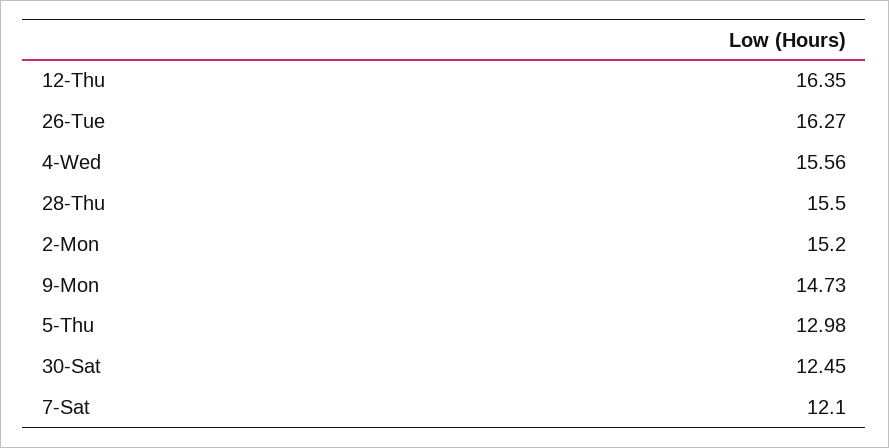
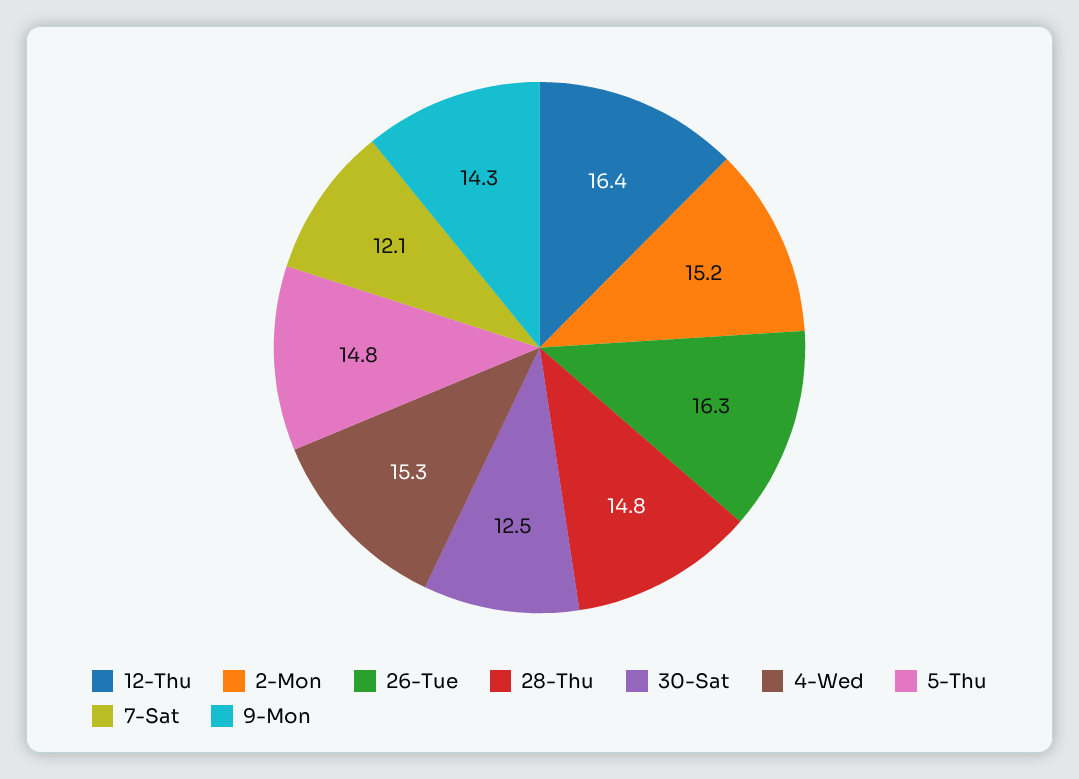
4-Wed: 15.56 -> 15.3
28-Thu: 15.5 -> 14.8
9-Mon: 14.73 -> 14.3
5-Thu: 12.98 -> 14.8

